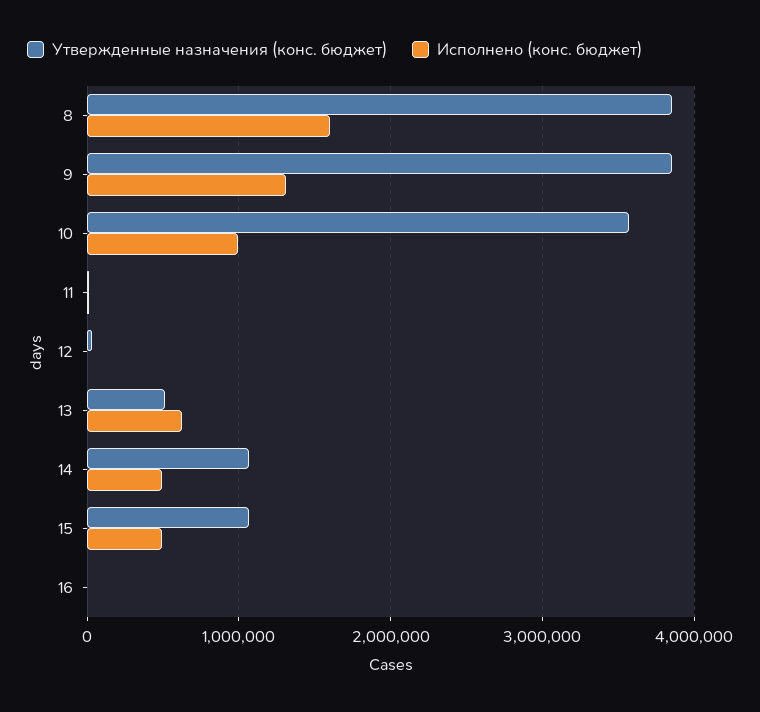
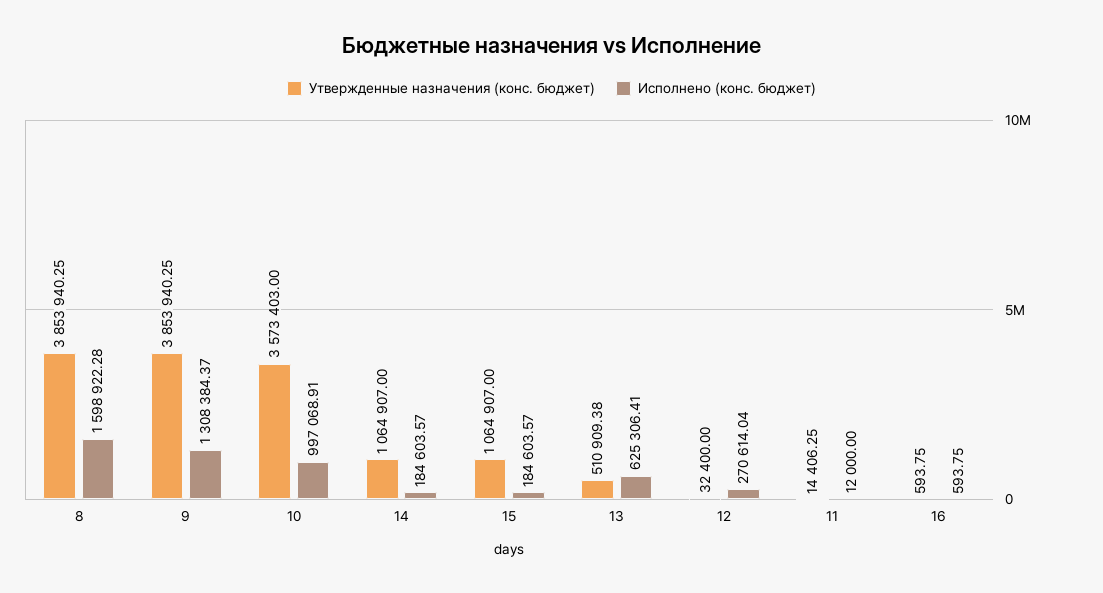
Исполнено (конс. бюджет), 12: 0 -> 270614.04
Исполнено (конс. бюджет), 14: 500000 -> 184603.57
Исполнено (конс. бюджет), 15: 500000 -> 184603.57

